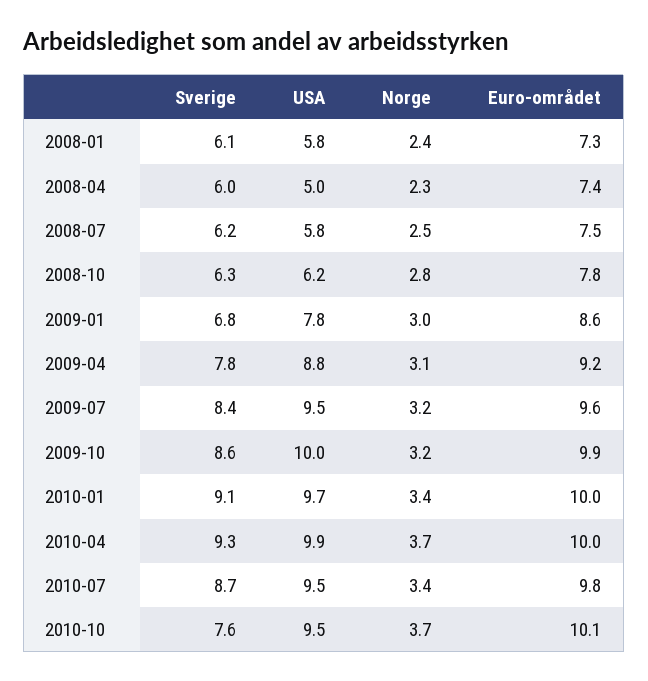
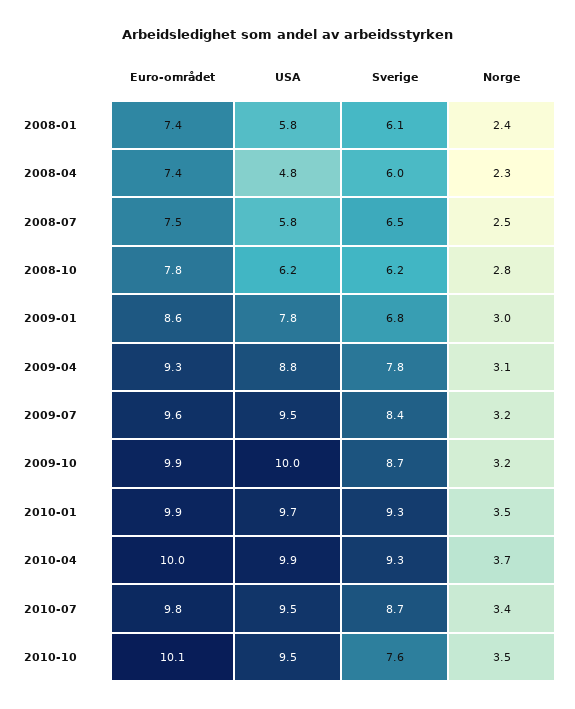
Euro-området, 2008-01: 7.3 -> 7.4
USA, 2008-04: 5 -> 4.8
Sverige, 2008-07: 6.2 -> 6.5
Sverige, 2008-10: 6.3 -> 6.2
Euro-området, 2009-04: 9.2 -> 9.3
Sverige, 2009-10: 8.6 -> 8.7
Sverige, 2010-01: 9.1 -> 9.3
Norge, 2010-01: 3.4 -> 3.5
Euro-området, 2010-01: 10 -> 9.9
Norge, 2010-10: 3.7 -> 3.5

